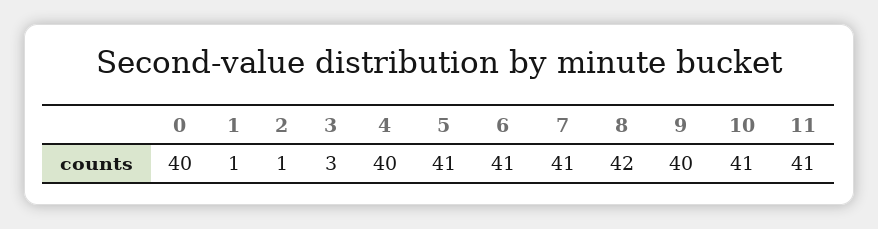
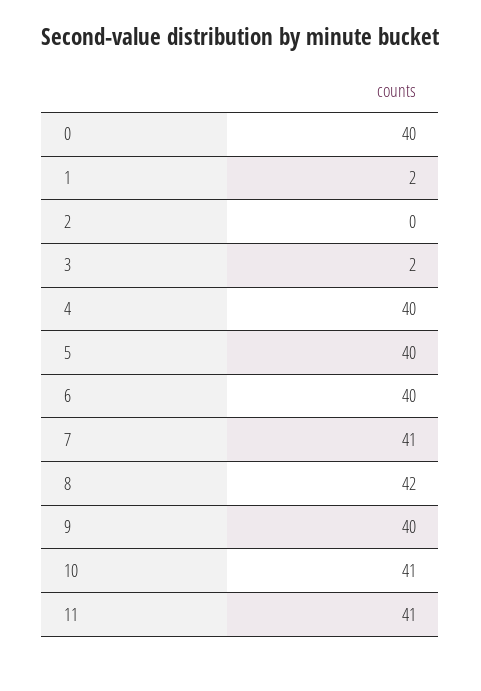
1: 1 -> 2
2: 1 -> 0
3: 3 -> 2
5: 41 -> 40
6: 41 -> 40

